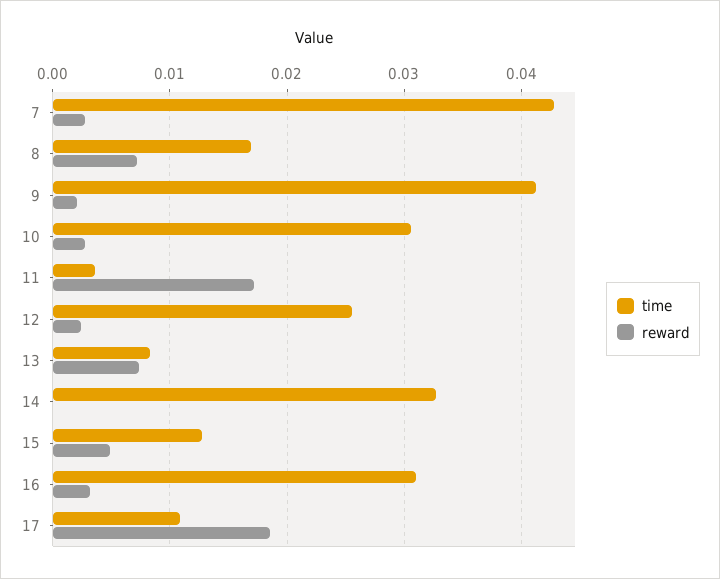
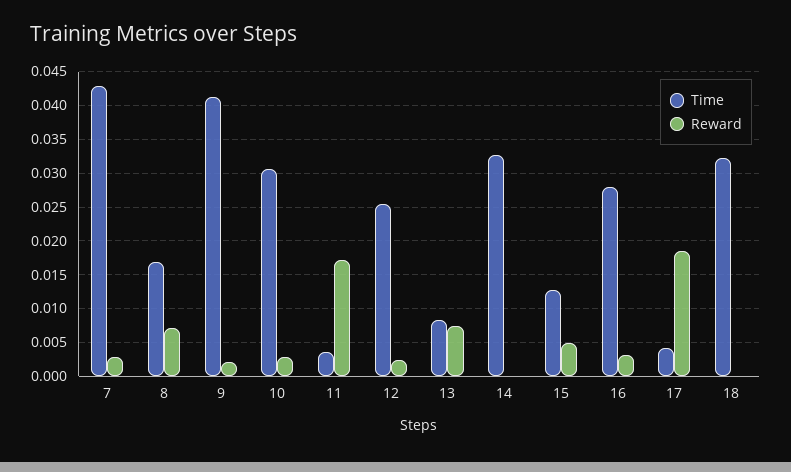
time, 16: 0.031 -> 0.028
time, 17: 0.011 -> 0.004
time, 18: none -> 0.032
reward, 18: none -> 0

